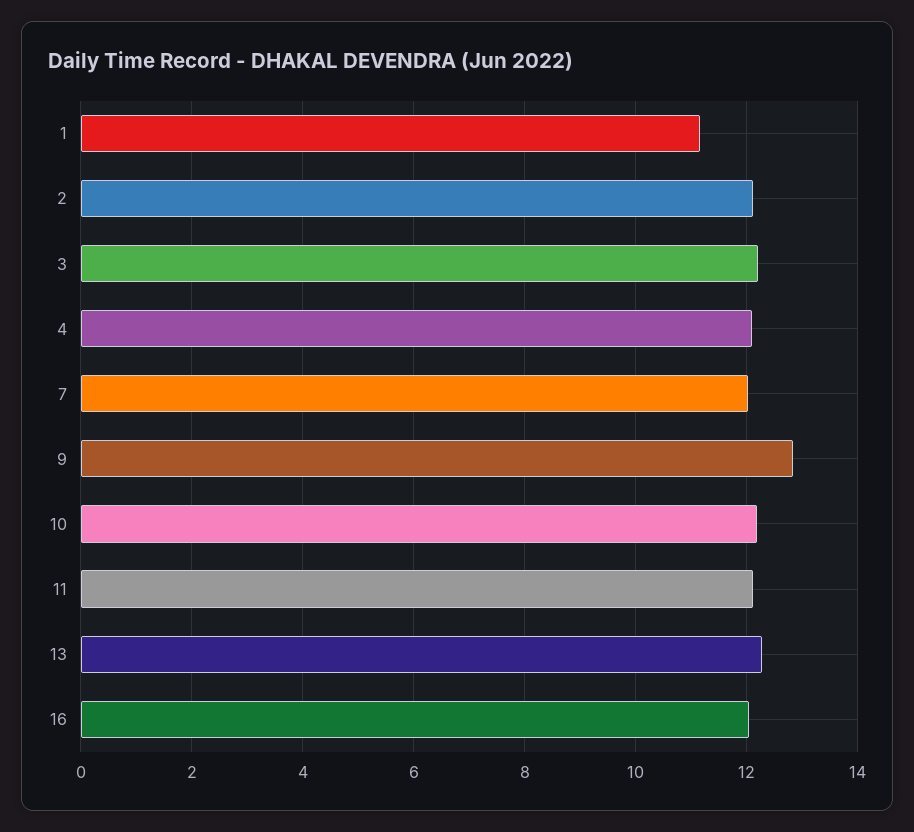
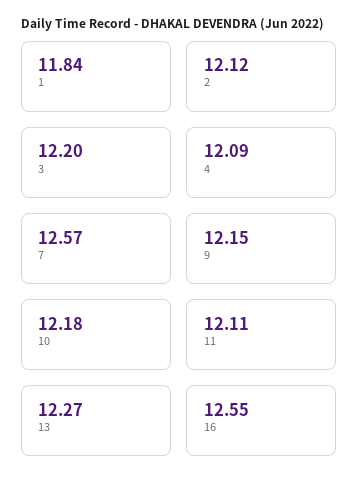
1: 11.2 -> 11.84
7: 12 -> 12.57
9: 12.8 -> 12.15
16: 12 -> 12.55

